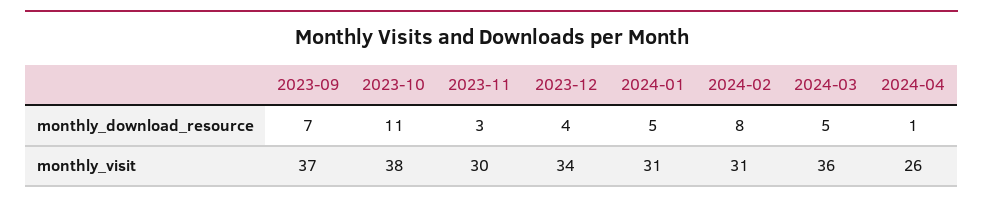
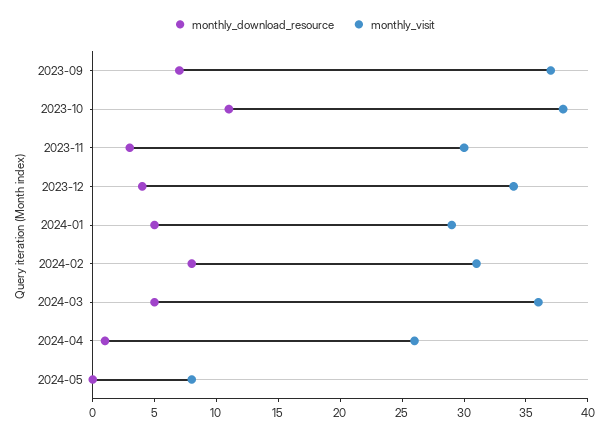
monthly_visit, 2024-01: 31 -> 29
monthly_download_resource, 2024-05: none -> 0
monthly_visit, 2024-05: none -> 8

